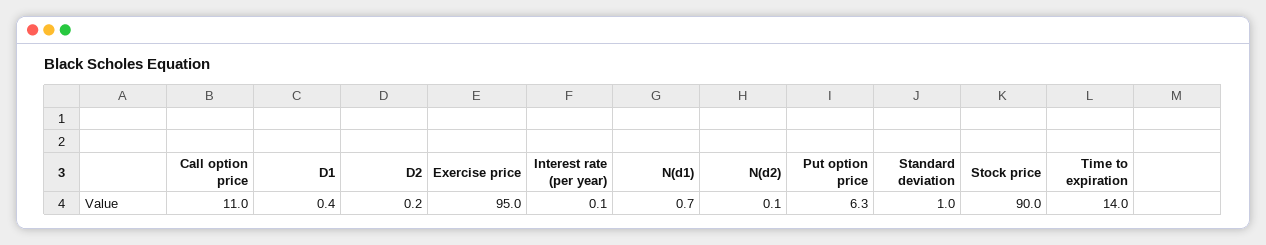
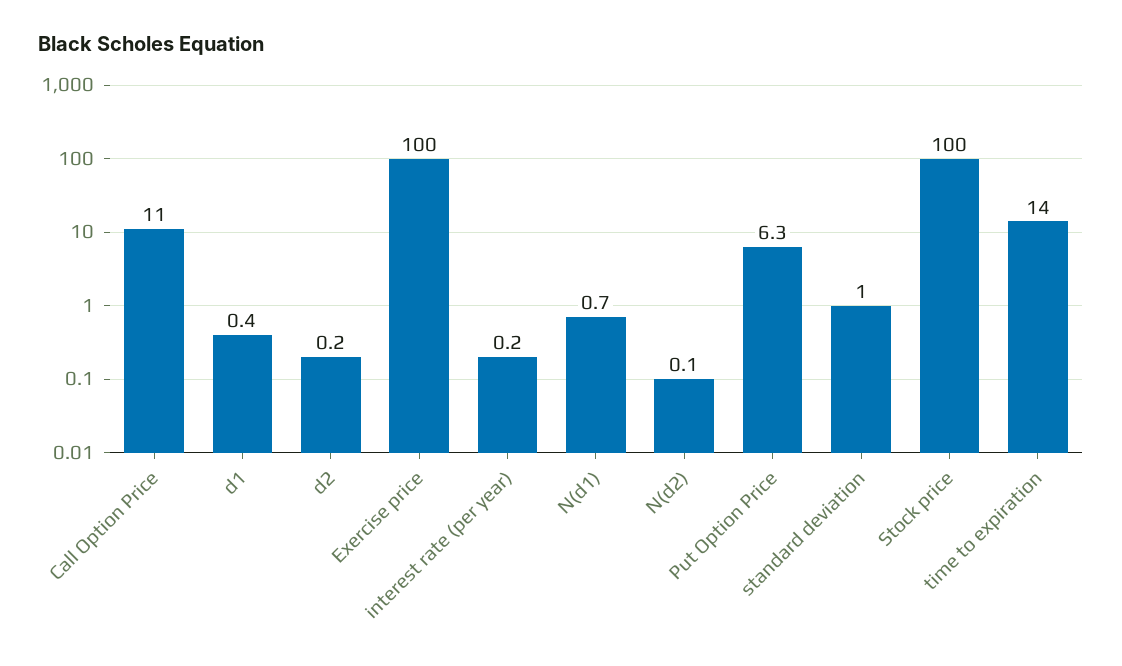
Exercise price: 95 -> 100
Interest rate (per year): 0.1 -> 0.2
Stock price: 90 -> 100

